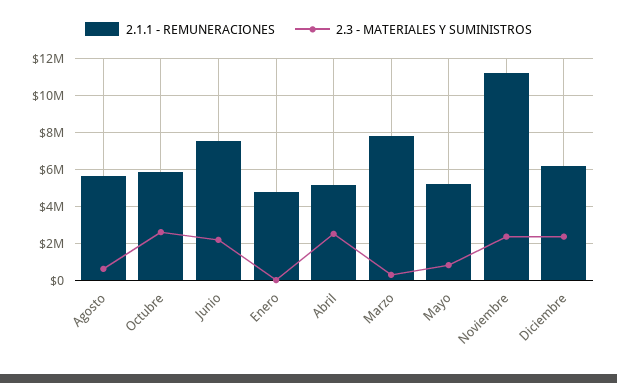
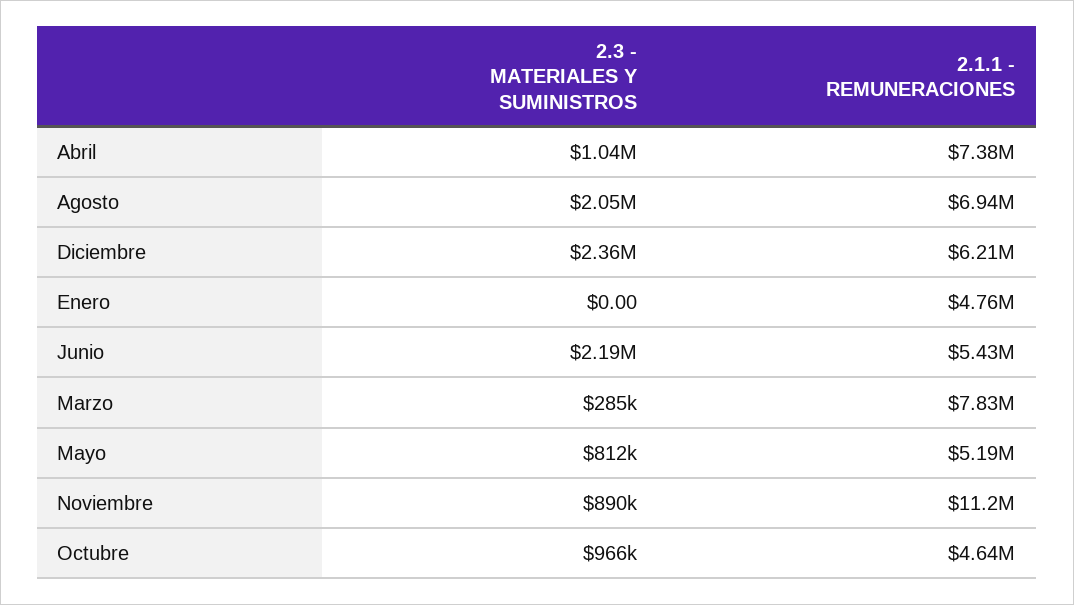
2.1.1 - REMUNERACIONES, Agosto: 5500000 -> 6940000
2.3 - MATERIALES Y SUMINISTROS, Agosto: 500000 -> 2050000
2.1.1 - REMUNERACIONES, Octubre: 6000000 -> 4640000
2.3 - MATERIALES Y SUMINISTROS, Octubre: 2500000 -> 966000
2.1.1 - REMUNERACIONES, Junio: 7500000 -> 5430000
2.1.1 - REMUNERACIONES, Abril: 5000000 -> 7380000
2.3 - MATERIALES Y SUMINISTROS, Abril: 2500000 -> 1040000
2.3 - MATERIALES Y SUMINISTROS, Noviembre: 2500000 -> 890000

